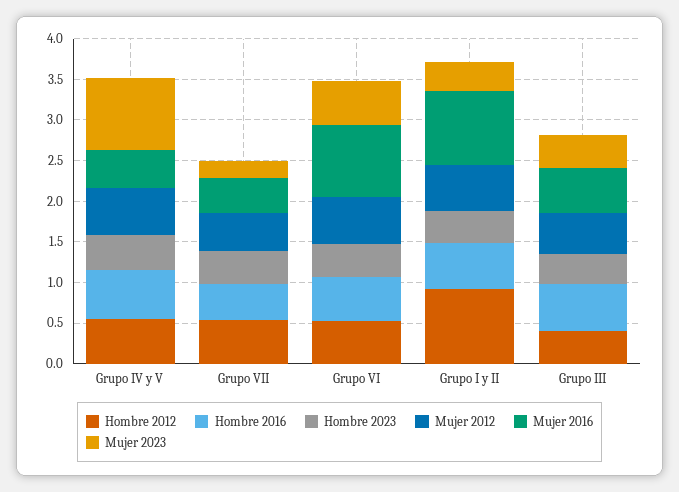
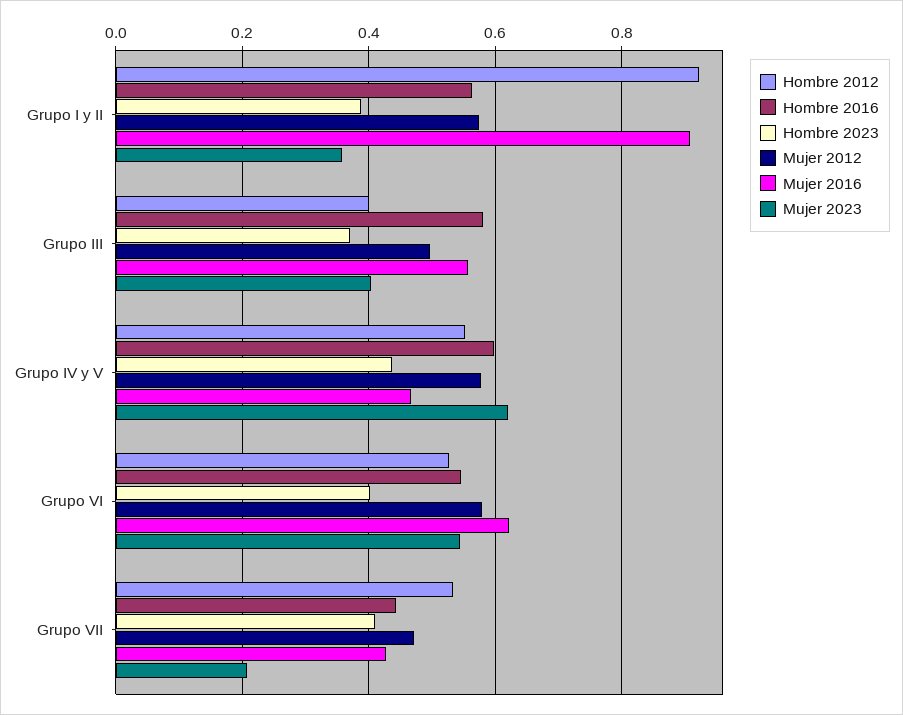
Mujer 2023, Grupo IV y V: 0.9 -> 0.62
Mujer 2016, Grupo VI: 0.9 -> 0.62

